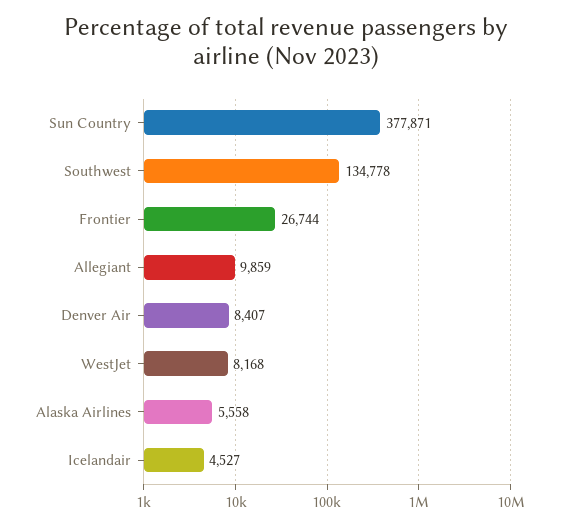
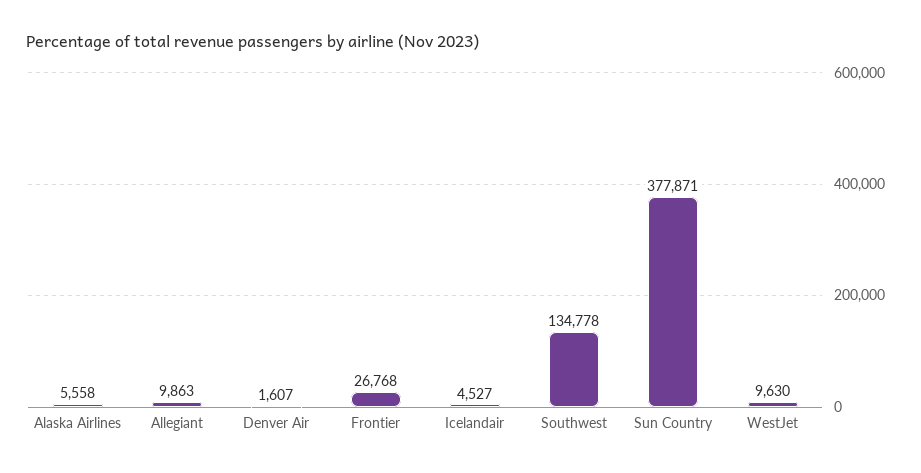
Frontier: 26744 -> 26768
Allegiant: 9859 -> 9863
Denver Air: 8407 -> 1607
WestJet: 8168 -> 9630

